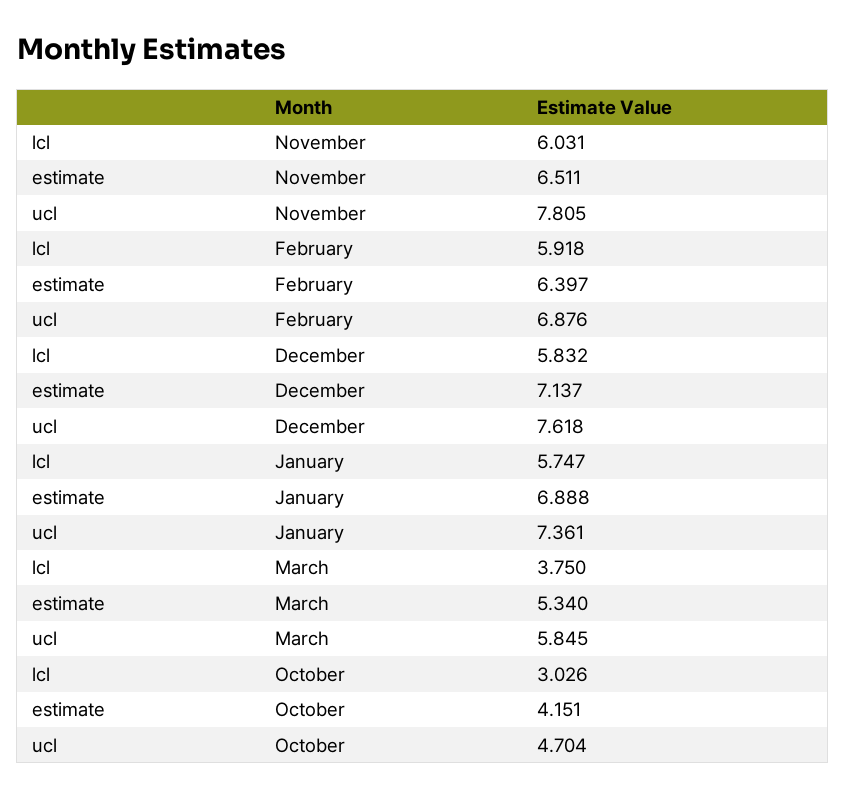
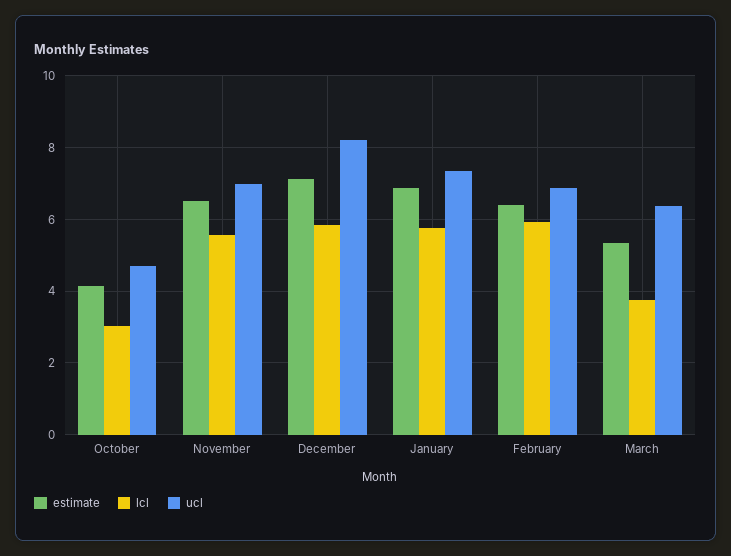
lcl, November: 6.031 -> 5.6
ucl, November: 7.805 -> 7
ucl, December: 7.618 -> 8.2
ucl, March: 5.845 -> 6.4

